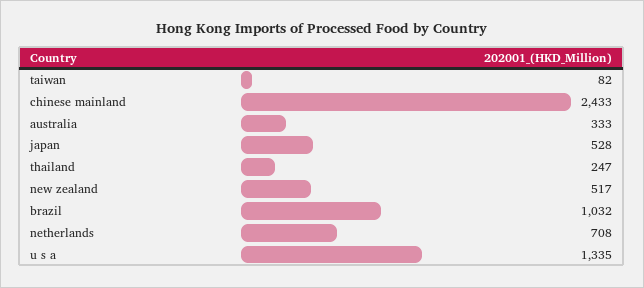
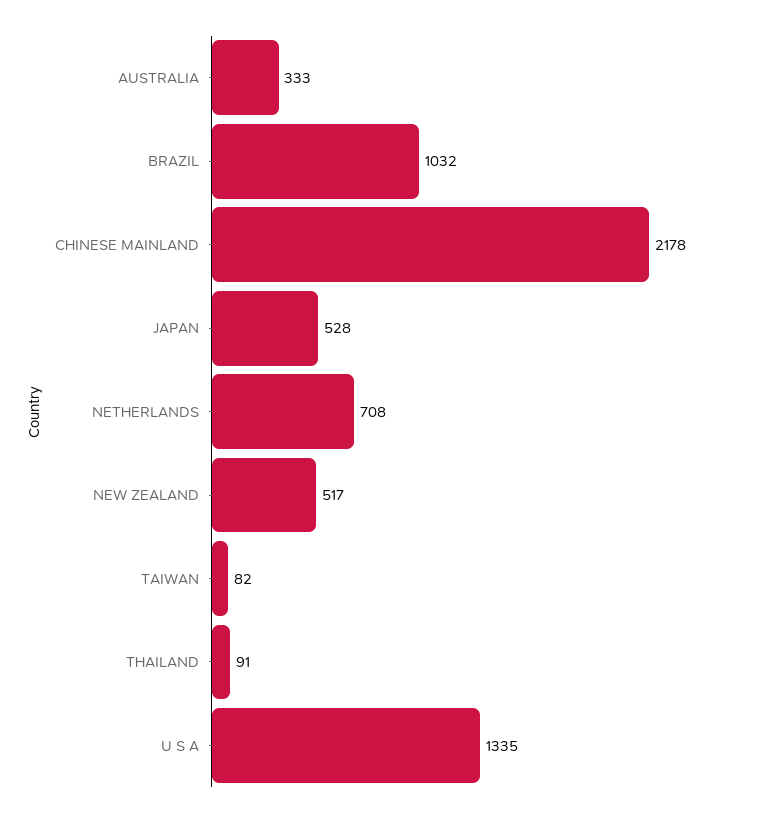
chinese mainland: 2433 -> 2178
thailand: 247 -> 91

